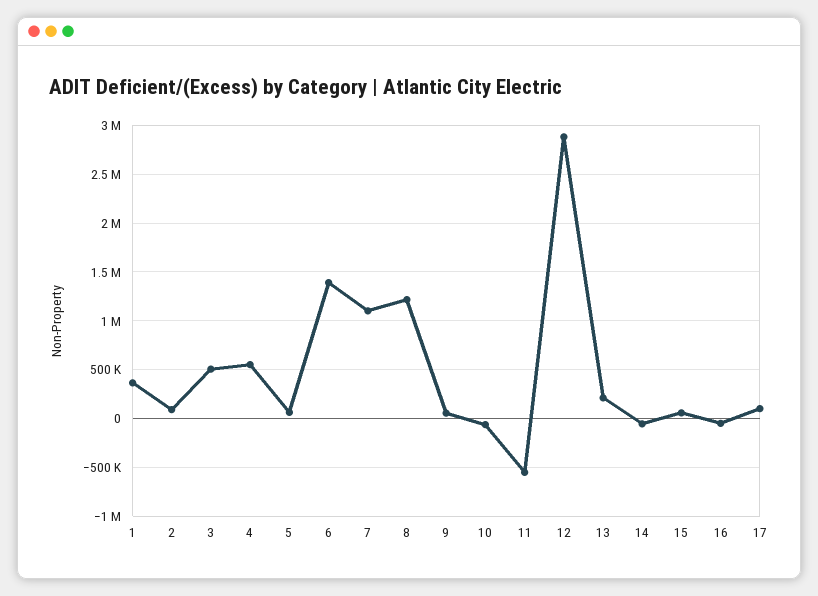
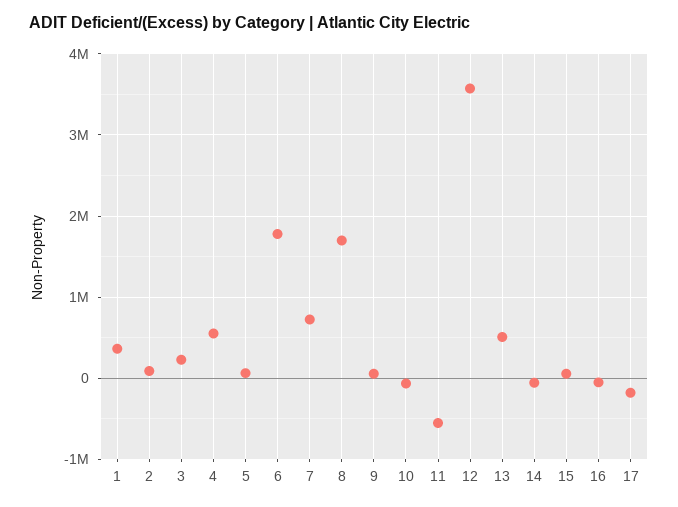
3: 500000 -> 200000
6: 1400000 -> 1800000
7: 1100000 -> 700000
8: 1200000 -> 1700000
12: 2900000 -> 3600000
13: 200000 -> 500000
17: 100000 -> -200000

